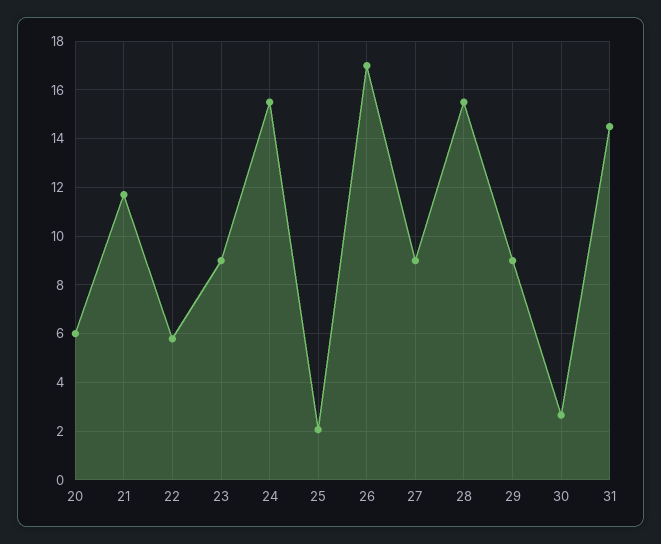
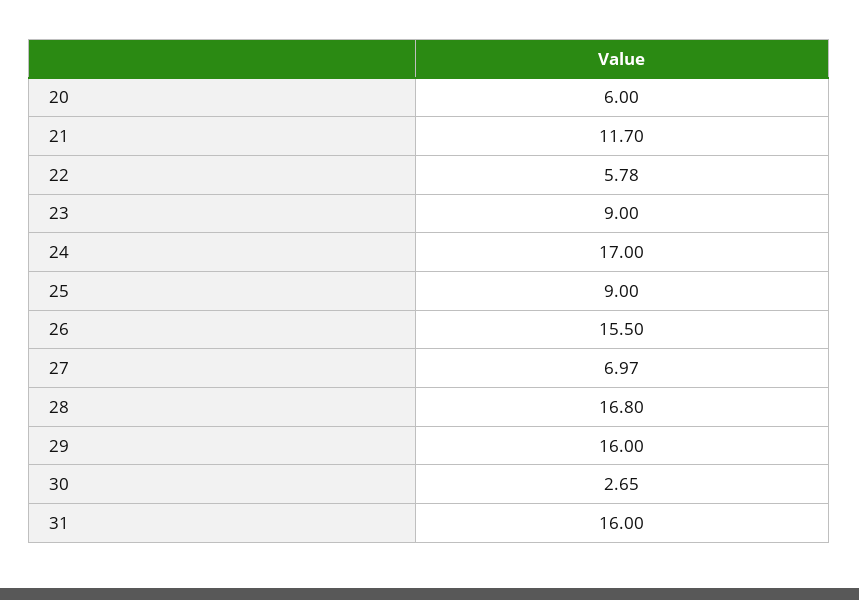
24: 15.5 -> 17
25: 2 -> 9
26: 17 -> 15.5
27: 9 -> 6.97
28: 15.5 -> 16.8
29: 9 -> 16
31: 14.5 -> 16

